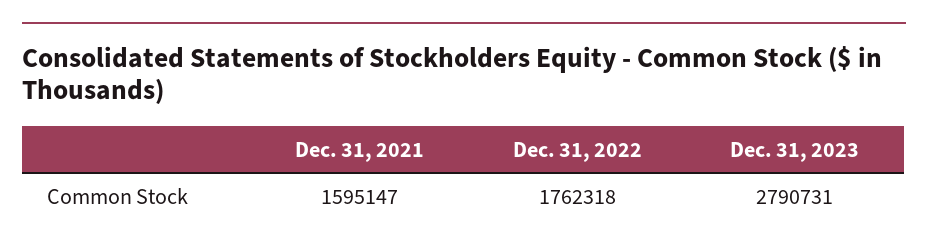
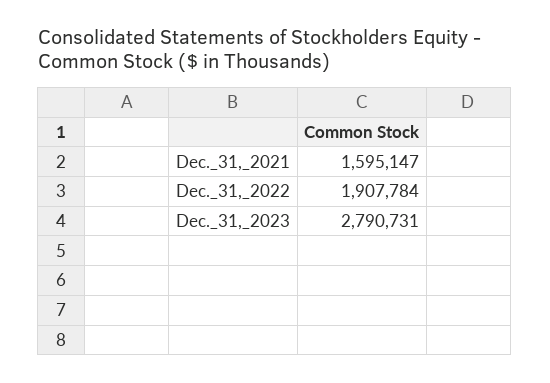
Dec. 31, 2022: 1762318 -> 1907784

